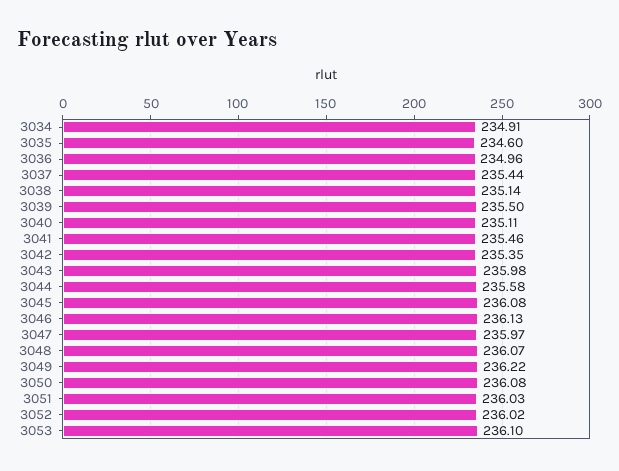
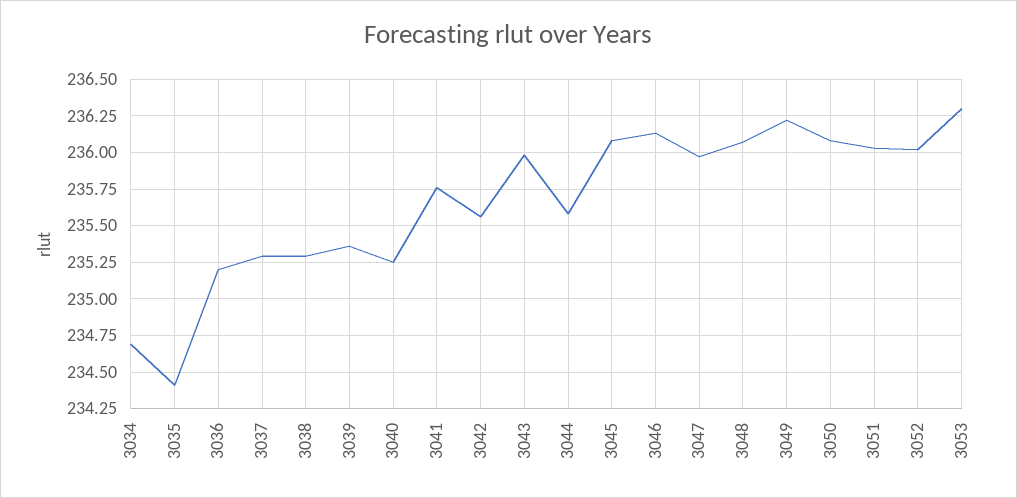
3034: 234.91 -> 234.7
3035: 234.6 -> 234.4
3036: 234.96 -> 235.2
3037: 235.44 -> 235.3
3038: 235.14 -> 235.3
3039: 235.5 -> 235.35
3040: 235.11 -> 235.25
3041: 235.46 -> 235.75
3042: 235.35 -> 235.55
3053: 236.1 -> 236.3

